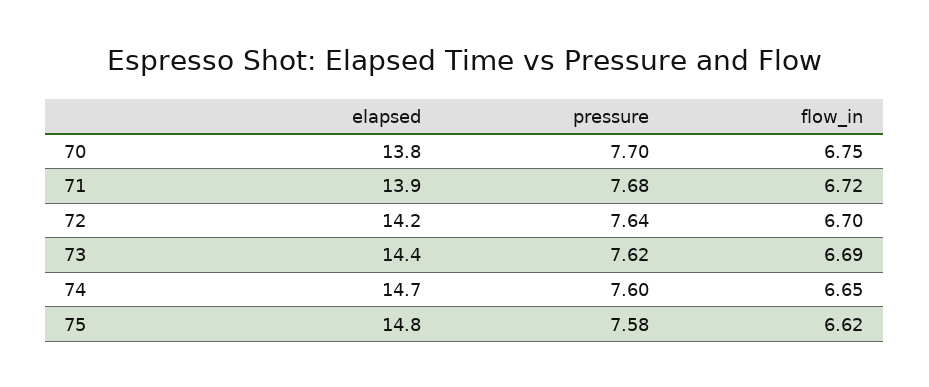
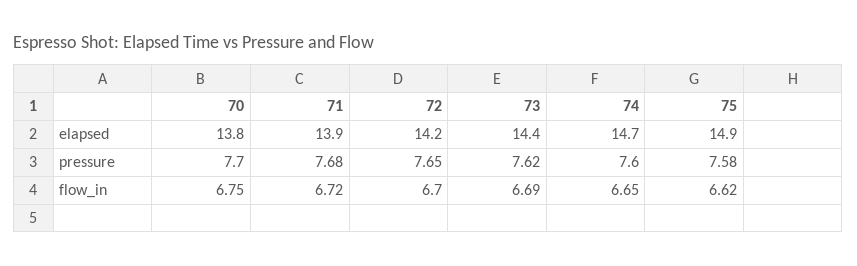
pressure, 72: 7.64 -> 7.65
elapsed, 75: 14.8 -> 14.9

